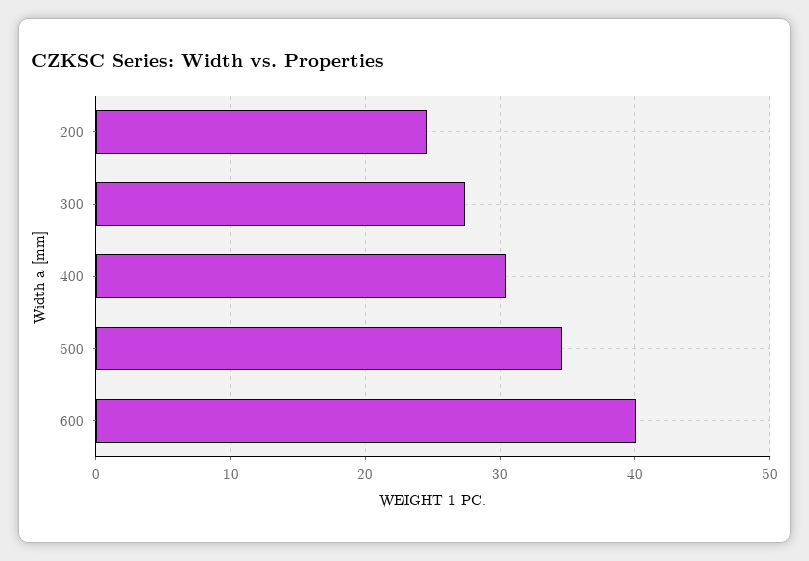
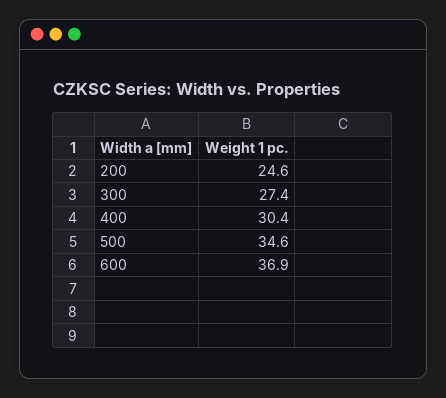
600: 40 -> 36.9

